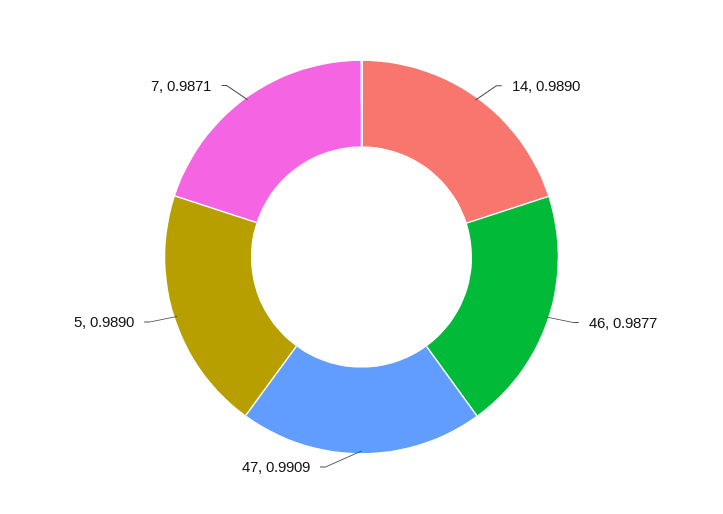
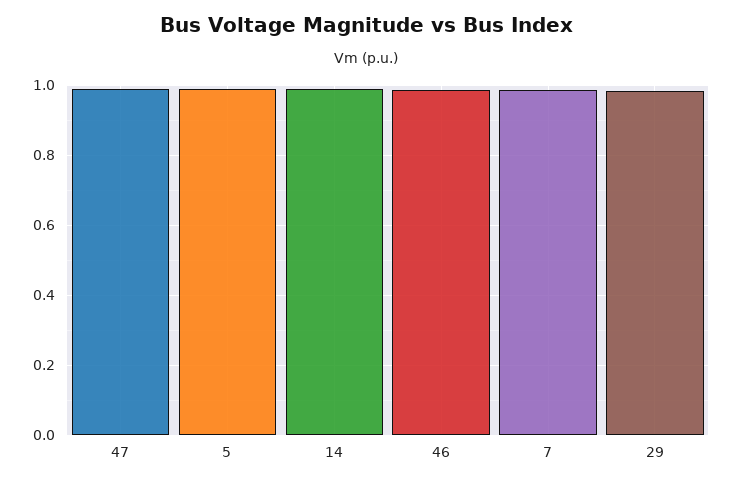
29: none -> 0.98

